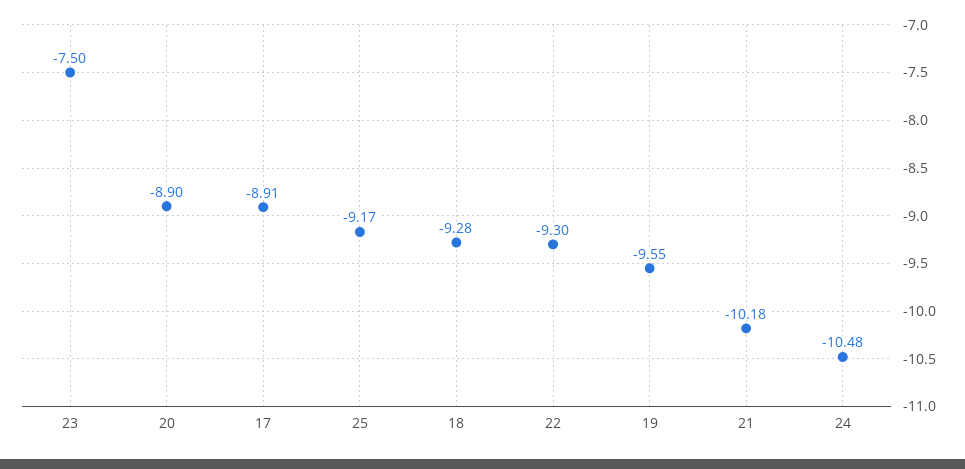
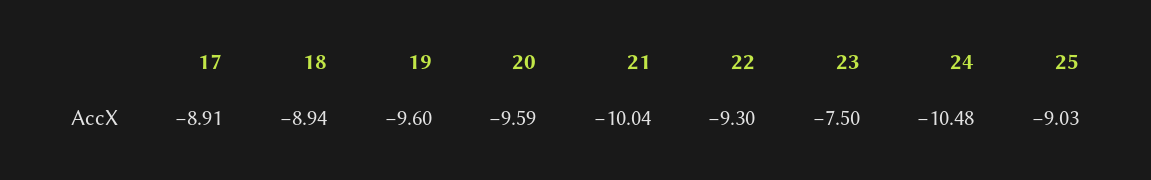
20: -8.9 -> -9.59
25: -9.17 -> -9.03
18: -9.28 -> -8.94
19: -9.55 -> -9.6
21: -10.18 -> -10.04

